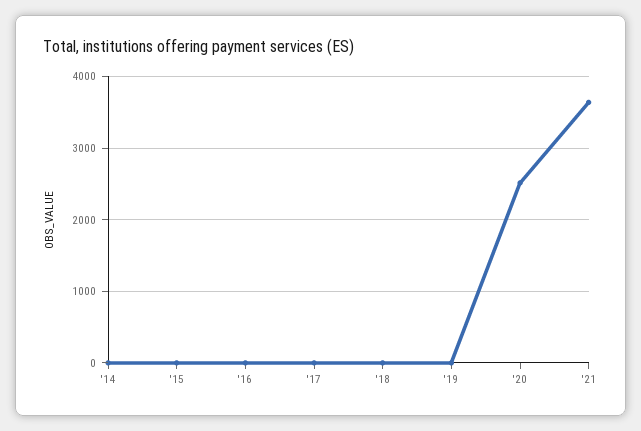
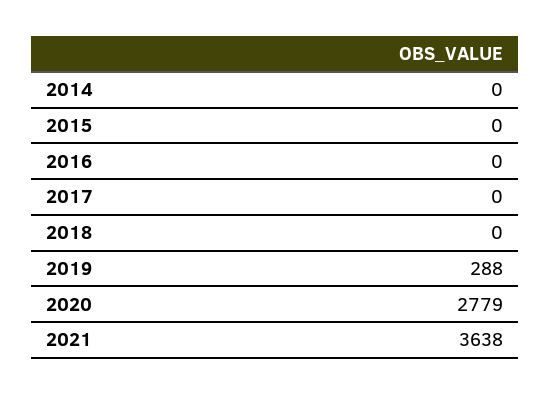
'19: 0 -> 288
'20: 2500 -> 2779

